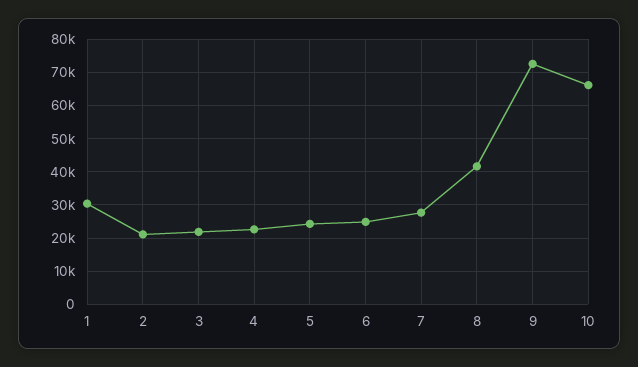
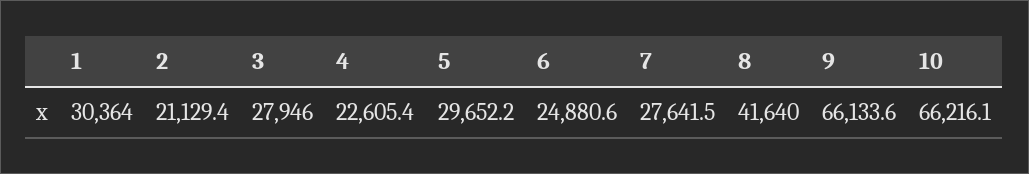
3: 22000 -> 27946
5: 24000 -> 29652.2
9: 72000 -> 66133.6

